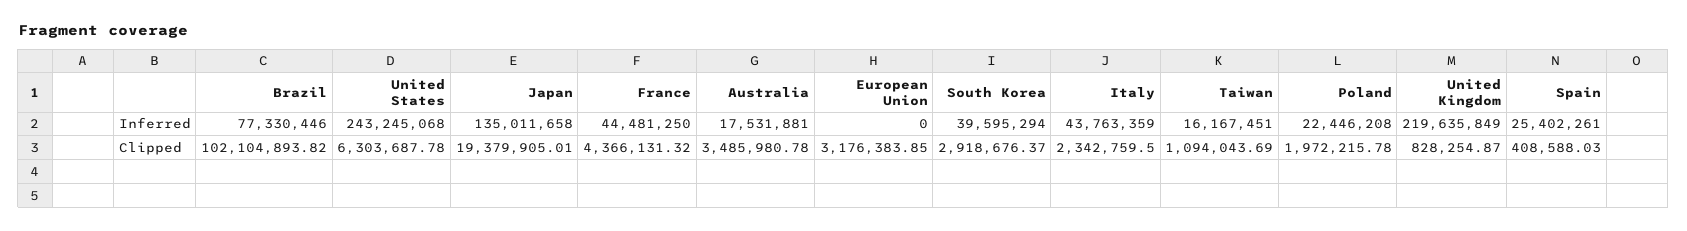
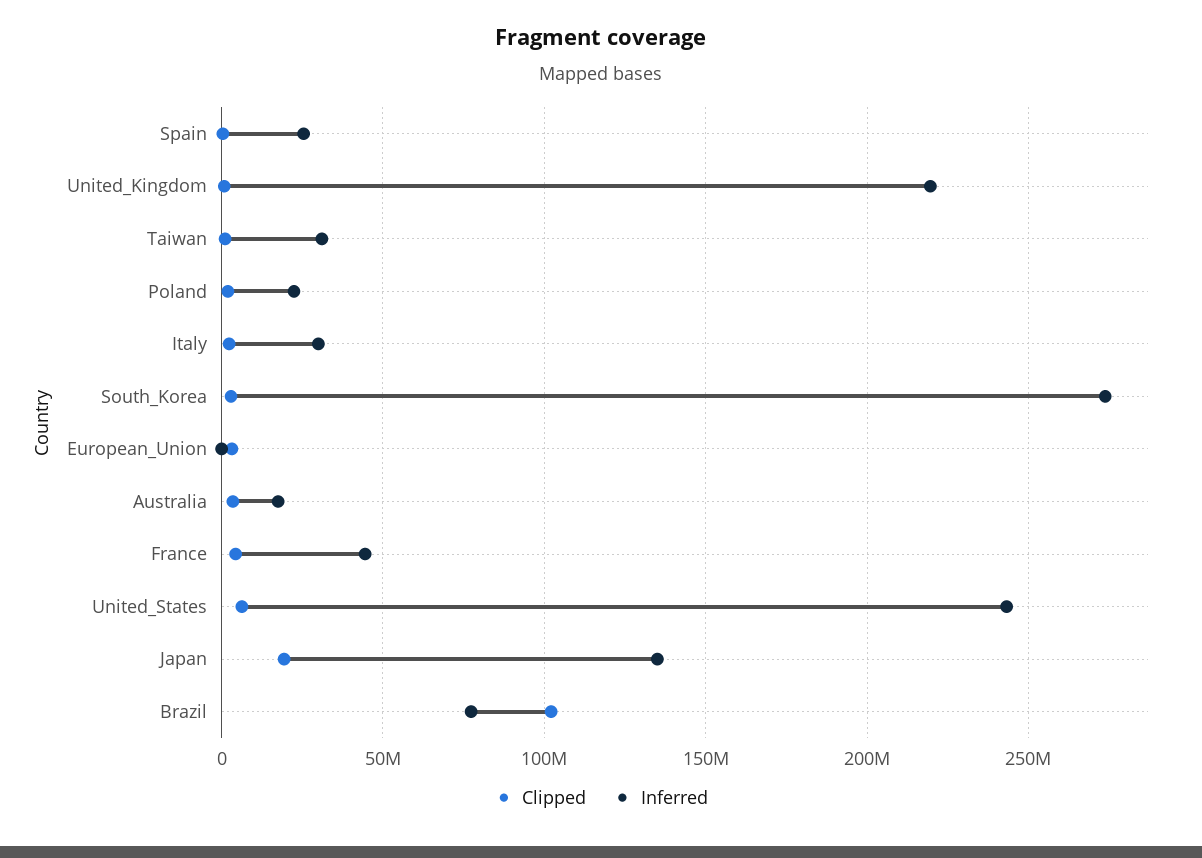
Inferred, South Korea: 39595294 -> 275000000
Inferred, Italy: 43763359 -> 30000000
Inferred, Taiwan: 16167451 -> 30000000

